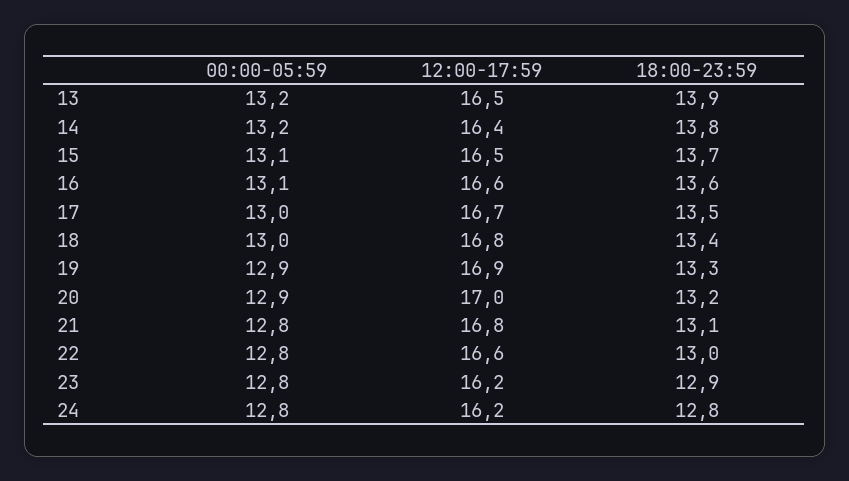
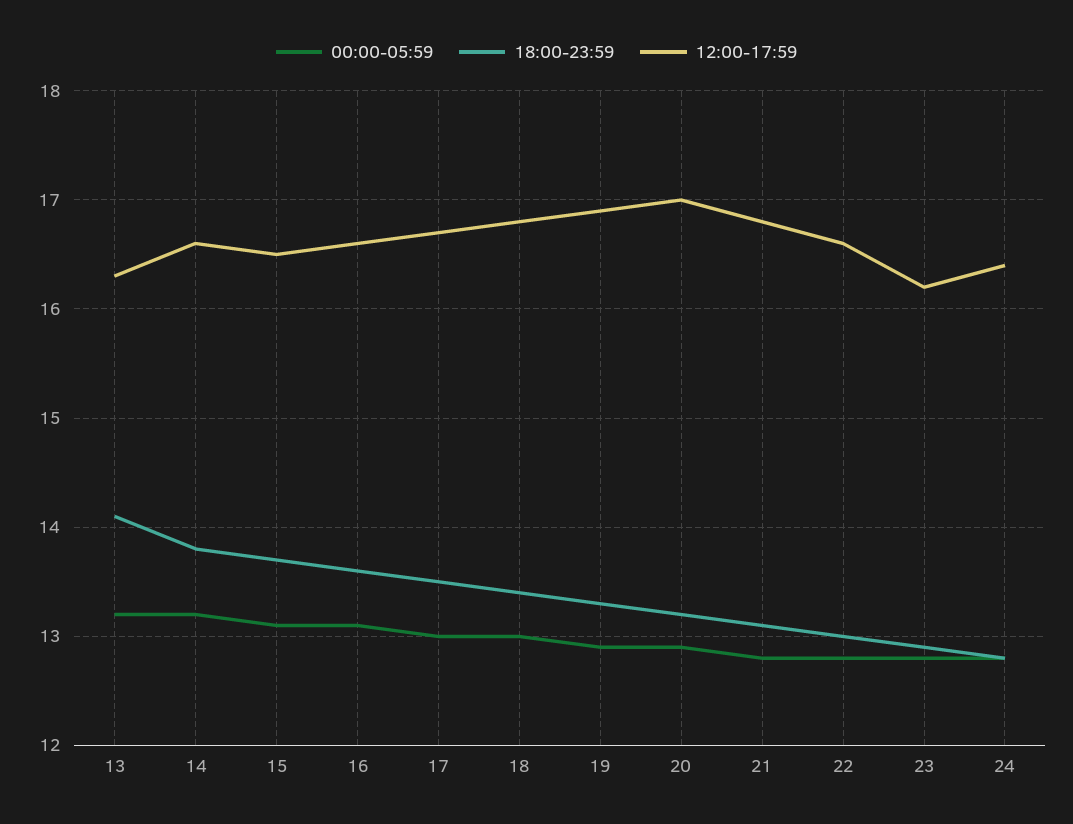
12:00-17:59, 13: 16.5 -> 16.3
18:00-23:59, 13: 13.9 -> 14.1
12:00-17:59, 14: 16.4 -> 16.6
12:00-17:59, 24: 16.2 -> 16.4

